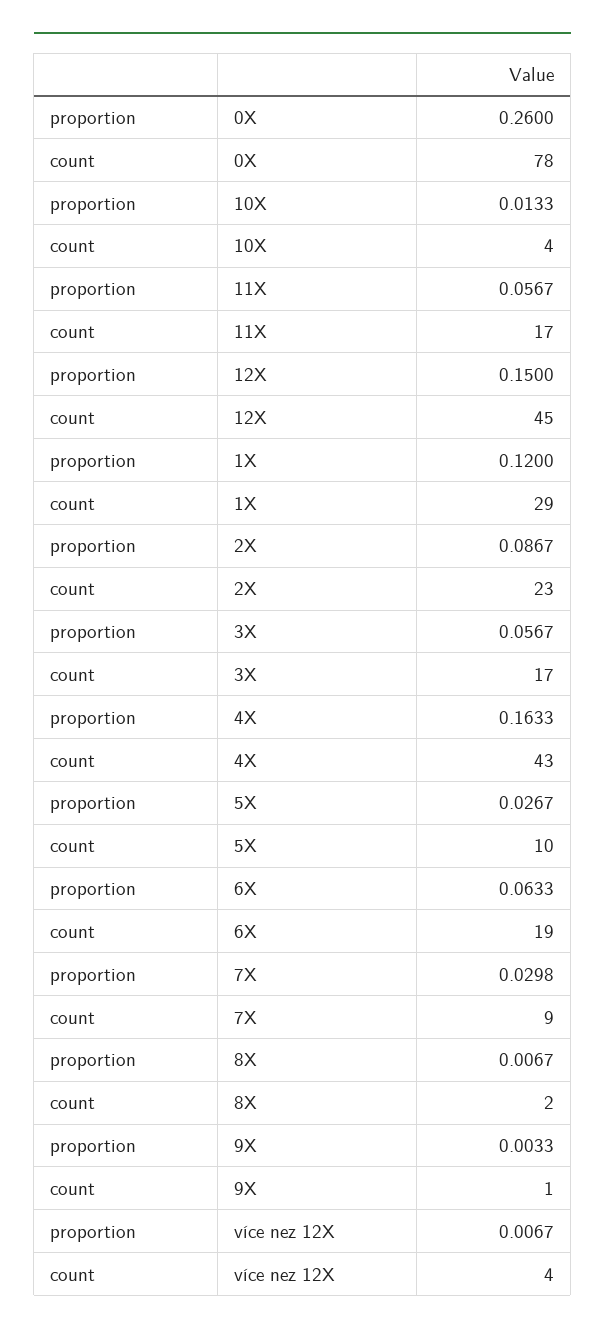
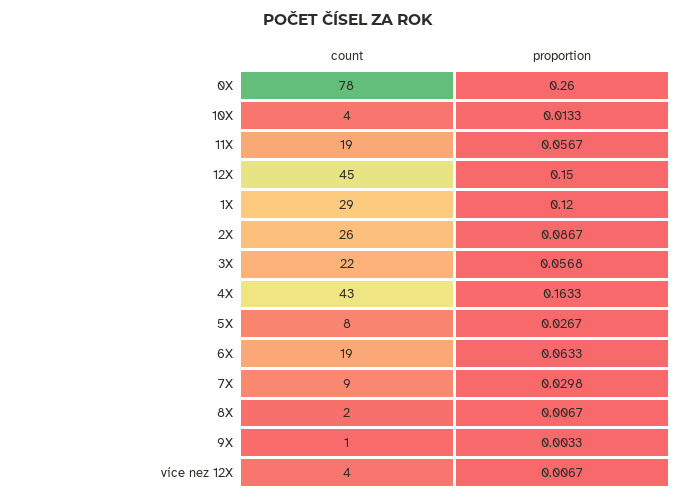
count, 11X: 17 -> 19
count, 2X: 23 -> 26
proportion, 3X: 0.0567 -> 0.0568
count, 3X: 17 -> 22
count, 5X: 10 -> 8

